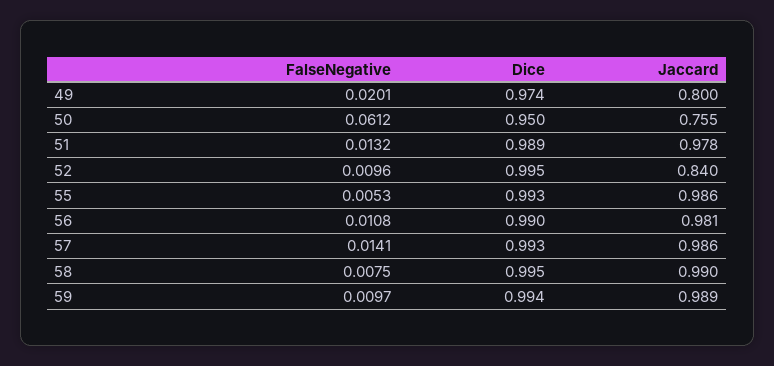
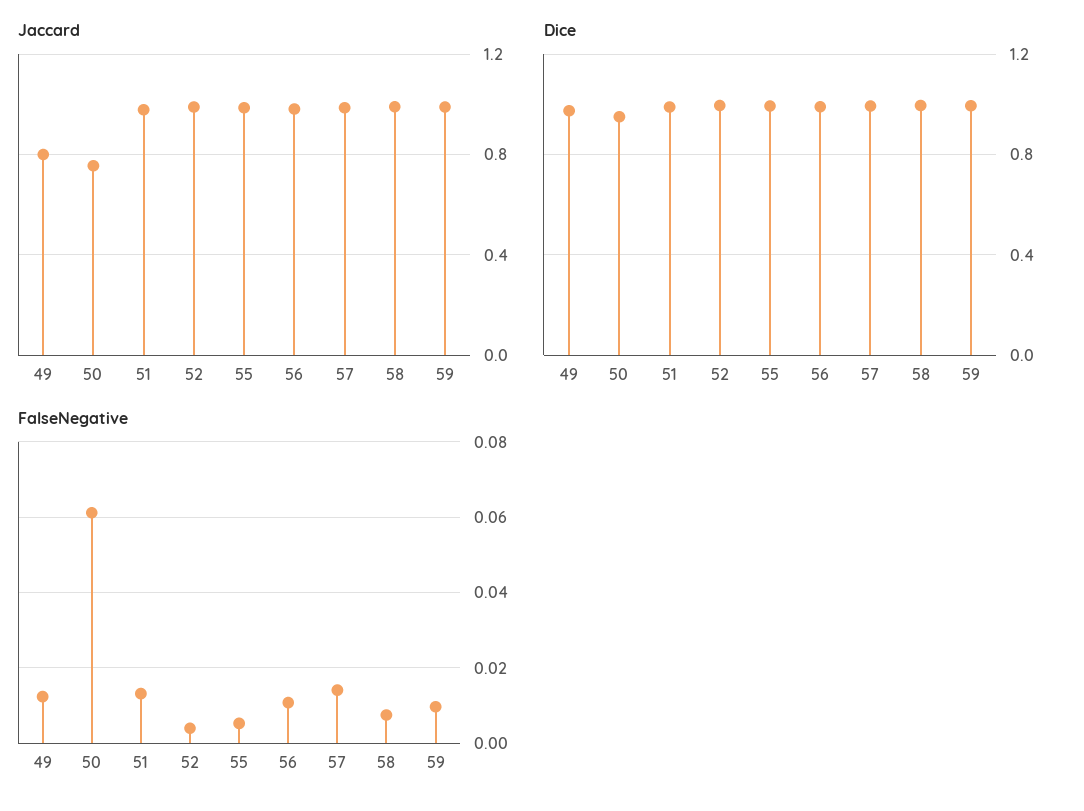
FalseNegative, 49: 0.0201 -> 0.012
FalseNegative, 52: 0.0096 -> 0.004
Jaccard, 52: 0.84 -> 1

